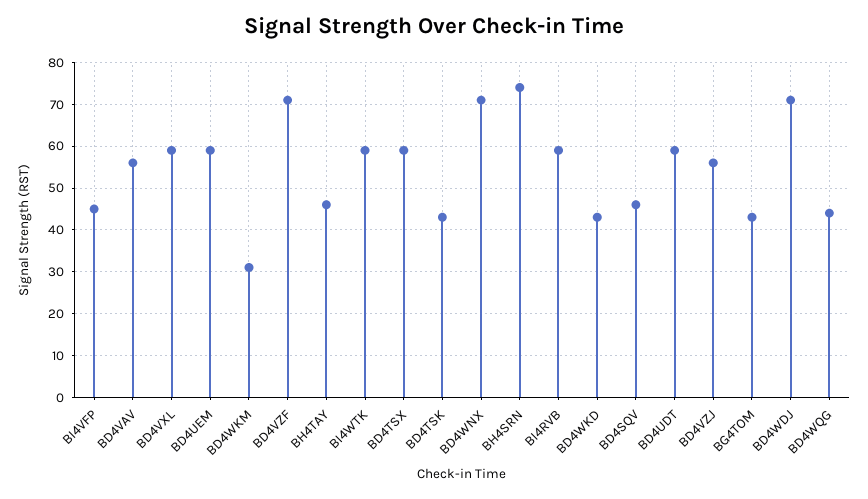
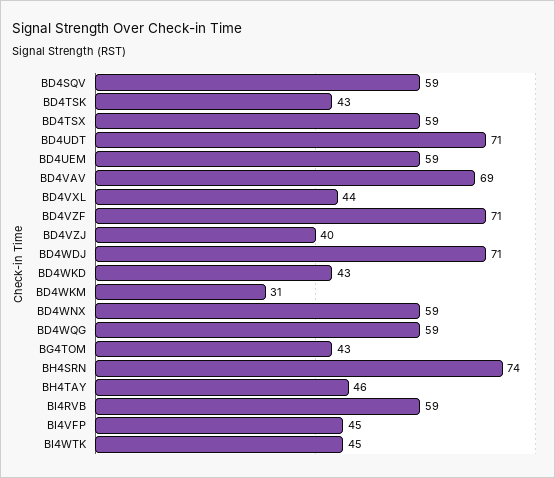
BD4VAV: 55 -> 69
BD4VXL: 60 -> 44
BI4WTK: 60 -> 45
BD4WNX: 70 -> 59
BD4SQV: 45 -> 59
BD4UDT: 60 -> 71
BD4VZJ: 55 -> 40
BD4WQG: 45 -> 59

